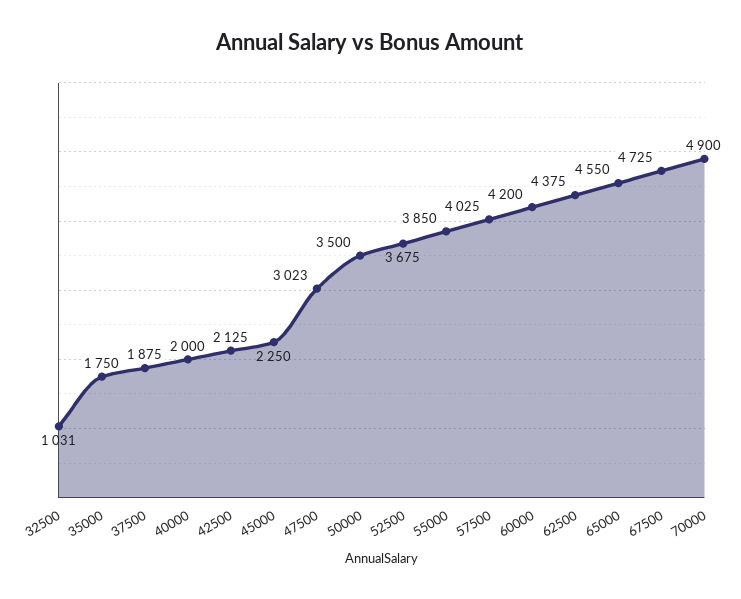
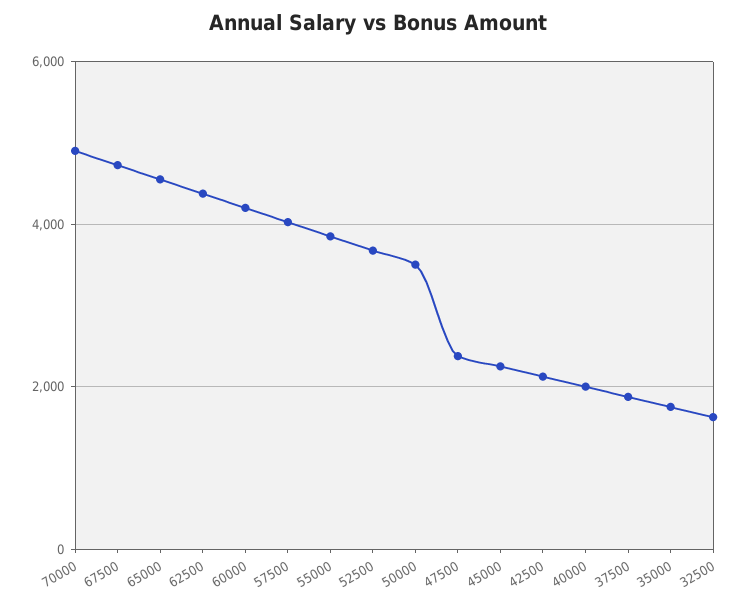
32500: 1031 -> 1600
47500: 3023 -> 2400

